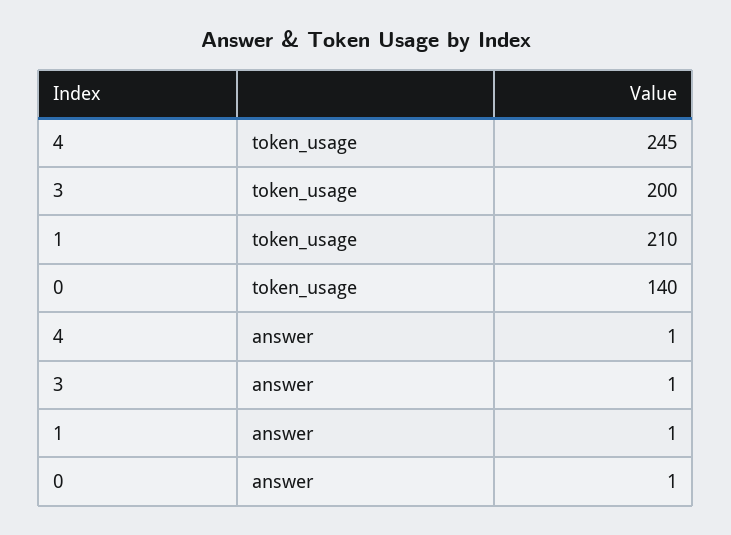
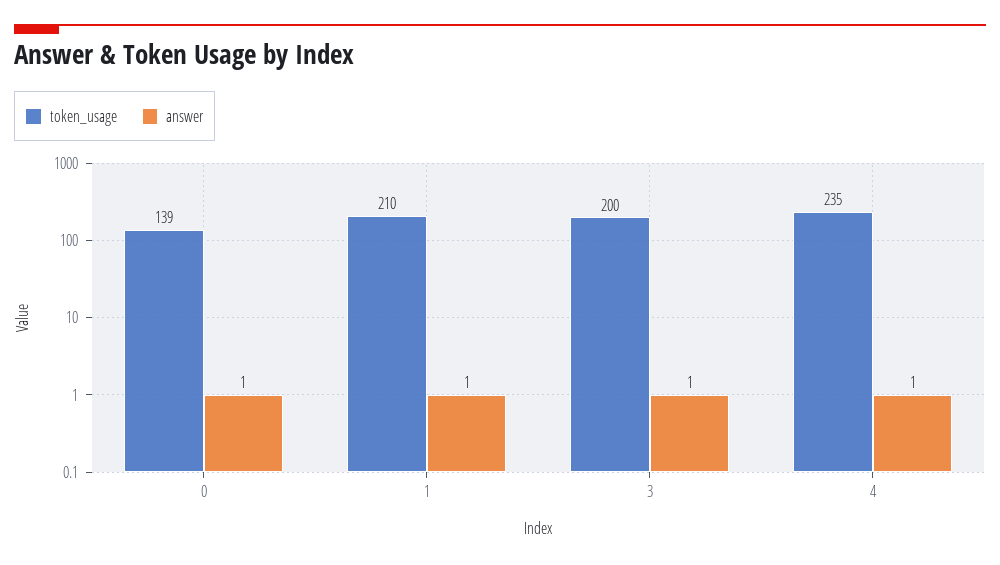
token_usage, 4: 245 -> 235
token_usage, 0: 140 -> 139

